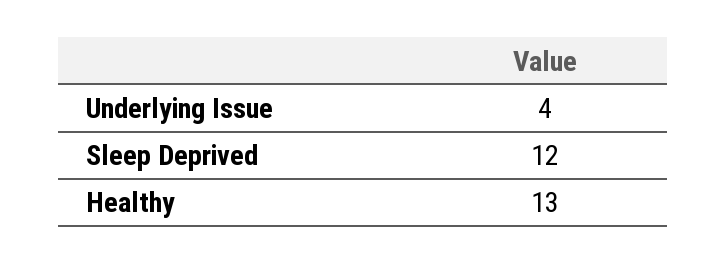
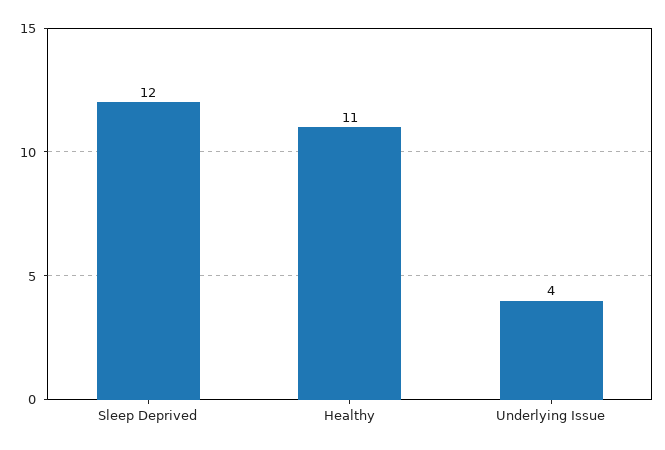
Healthy: 13 -> 11

